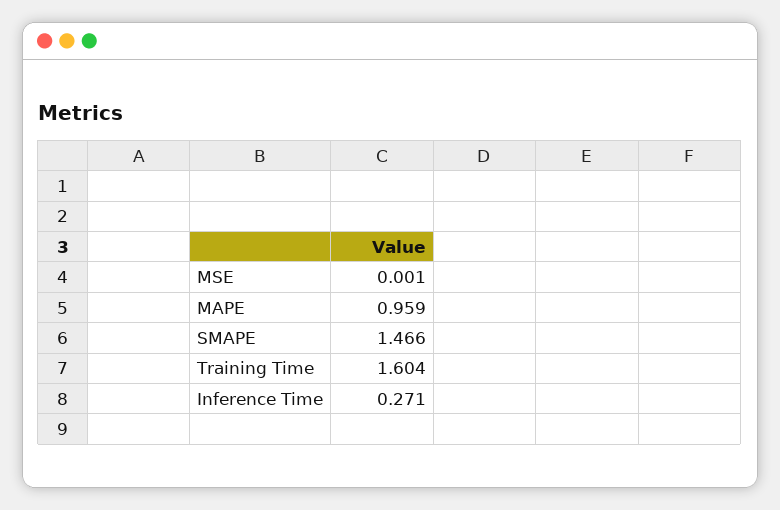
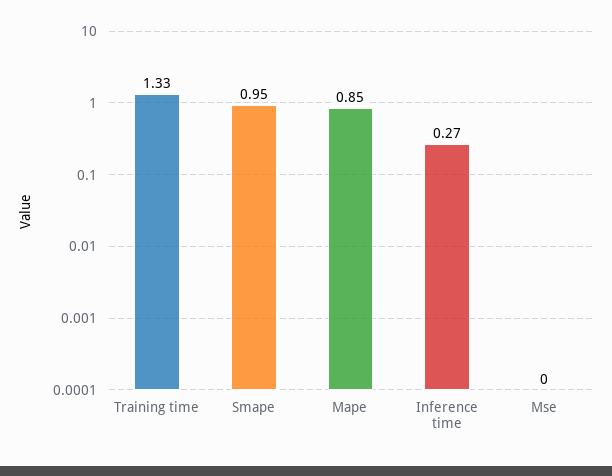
MAPE: 0.959 -> 0.85
SMAPE: 1.466 -> 0.95
Training Time: 1.604 -> 1.33

